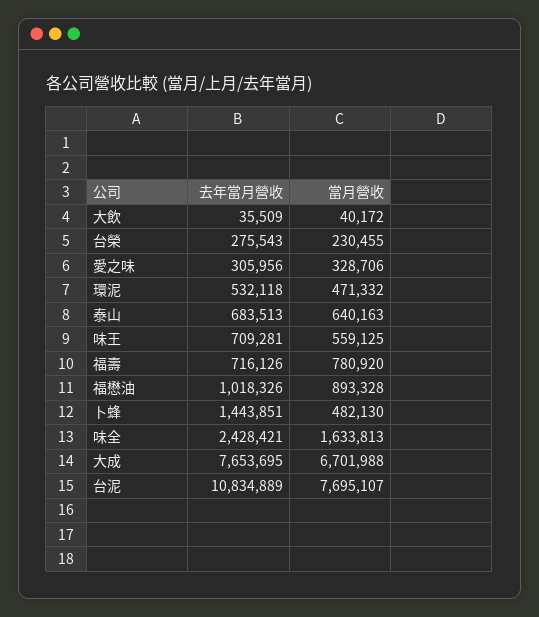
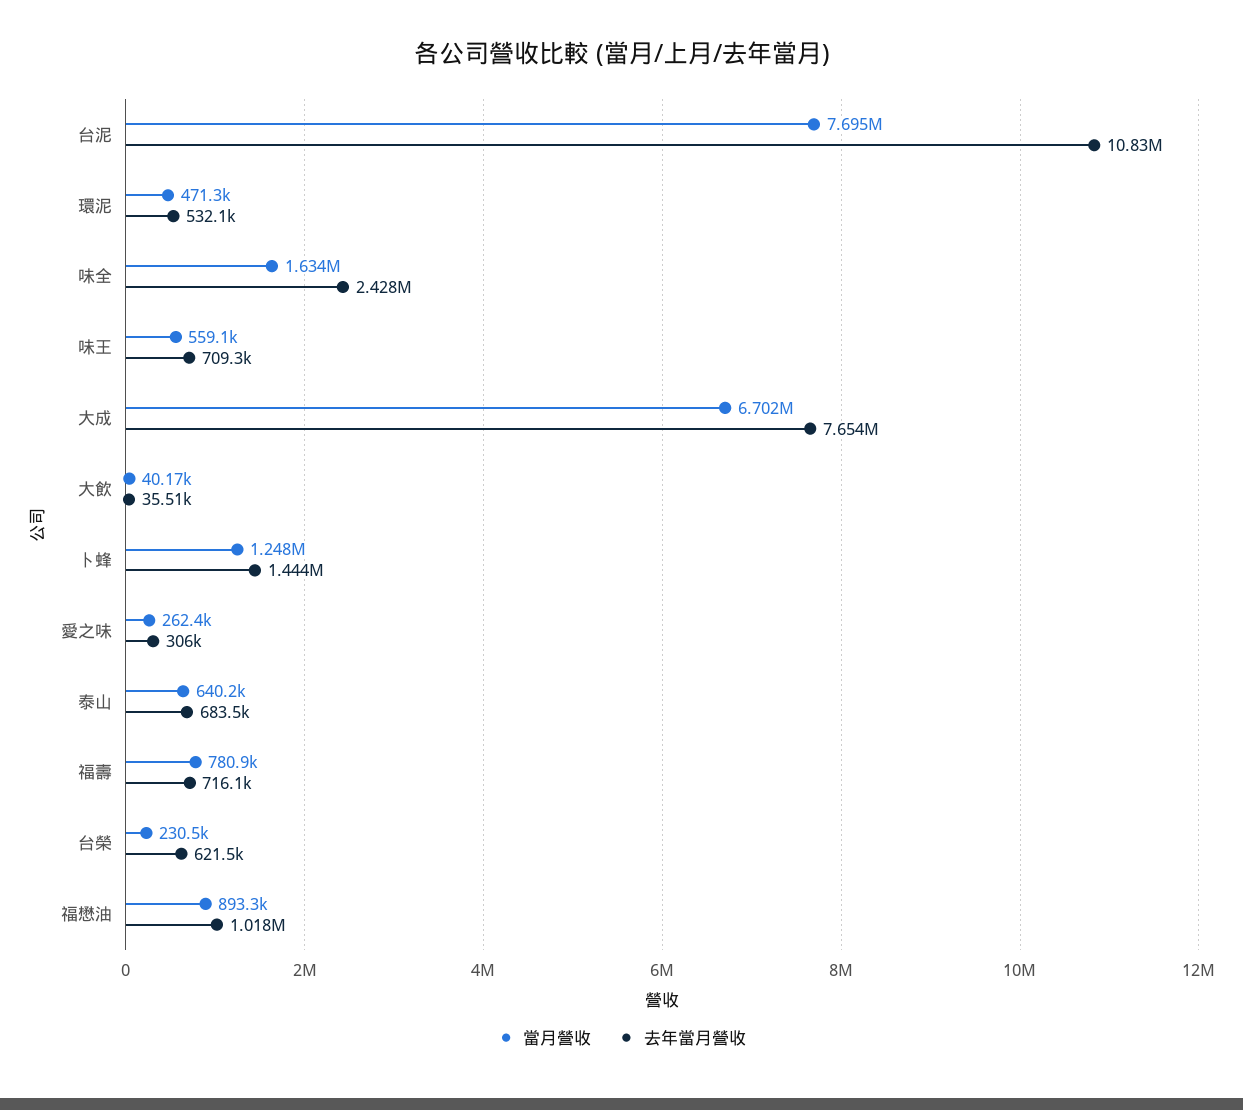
去年當月營收, 台榮: 275543 -> 621500
當月營收, 愛之味: 328706 -> 262400
當月營收, 卜蜂: 482130 -> 1248000

